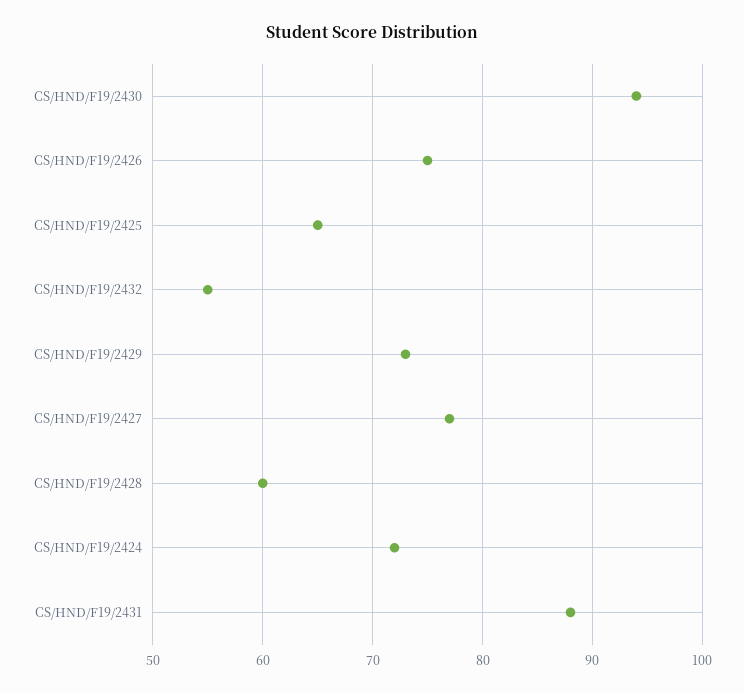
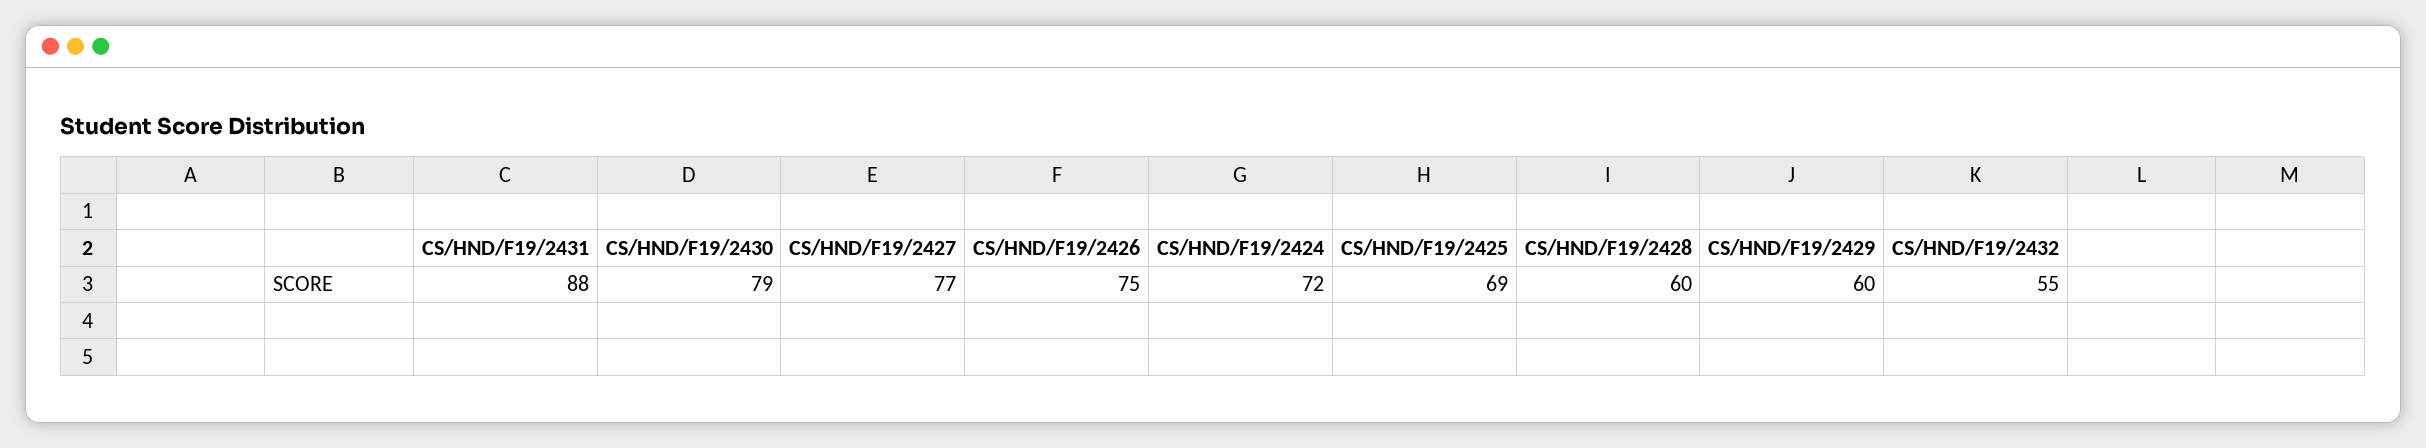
CS/HND/F19/2430: 94 -> 79
CS/HND/F19/2425: 65 -> 69
CS/HND/F19/2429: 73 -> 60

